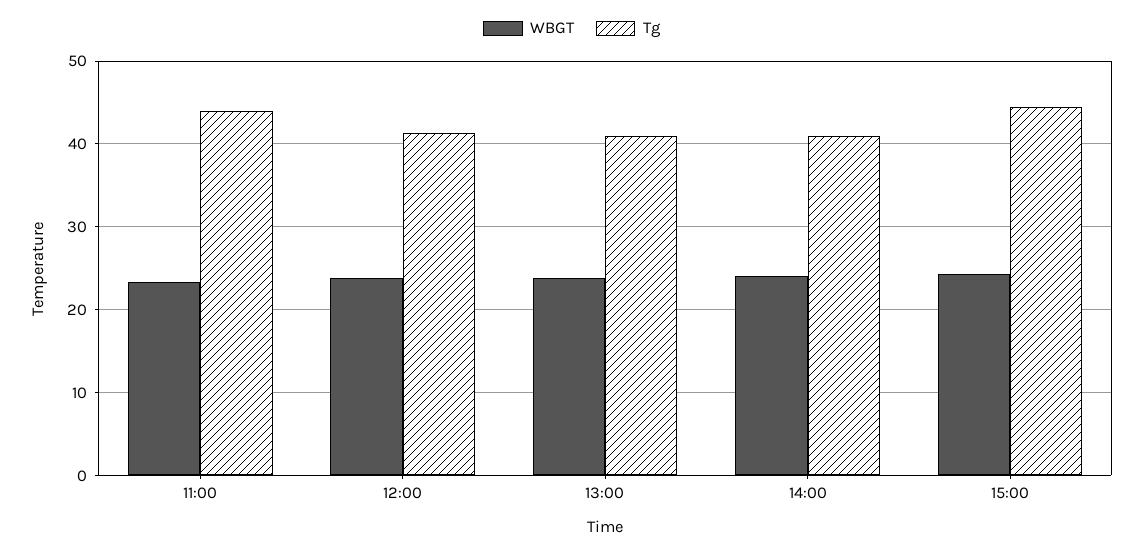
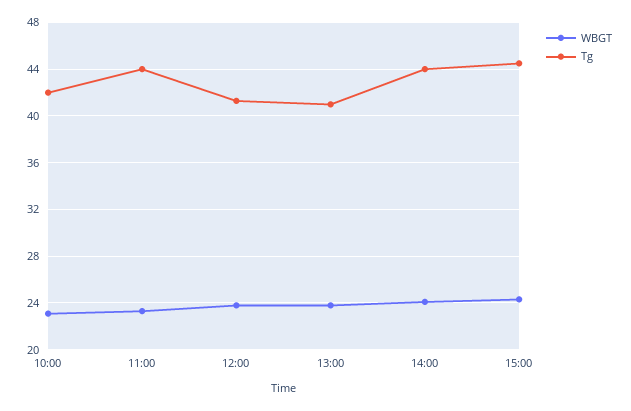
Tg, 14:00: 41 -> 44
WBGT, 10:00: none -> 23
Tg, 10:00: none -> 42

